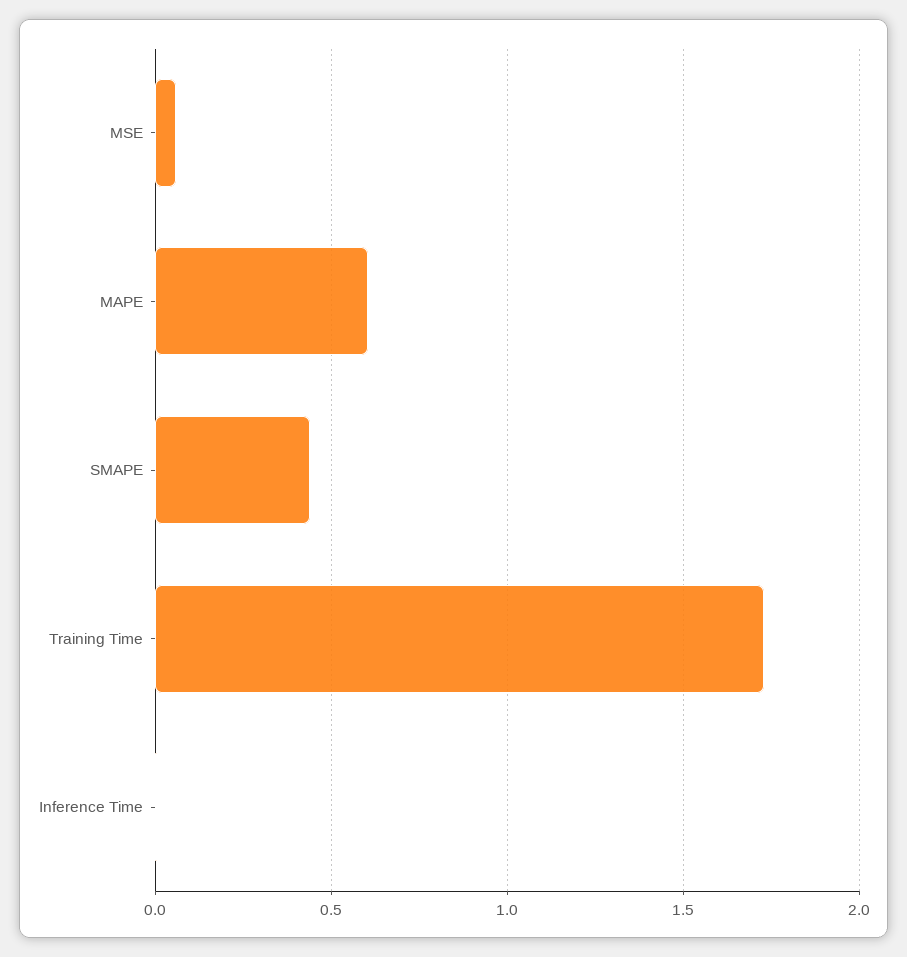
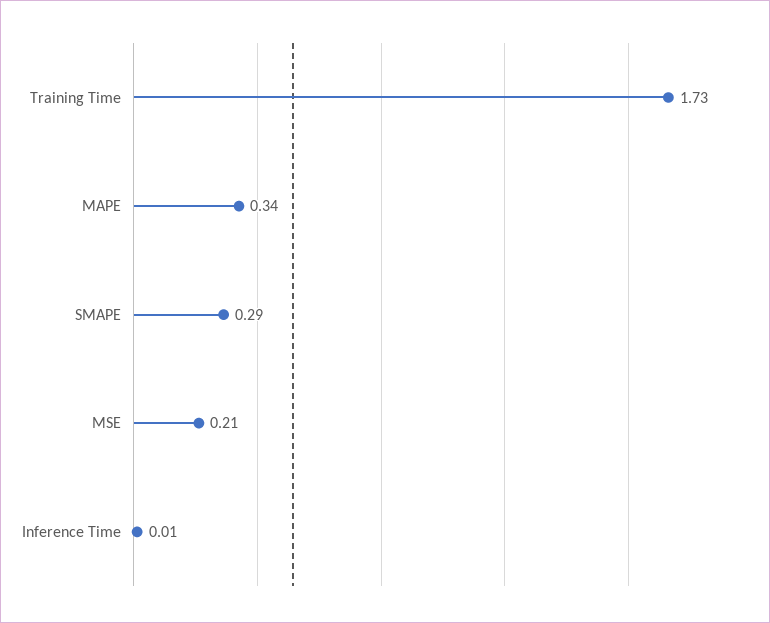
MSE: 0.05 -> 0.21
MAPE: 0.6 -> 0.34
SMAPE: 0.45 -> 0.29

